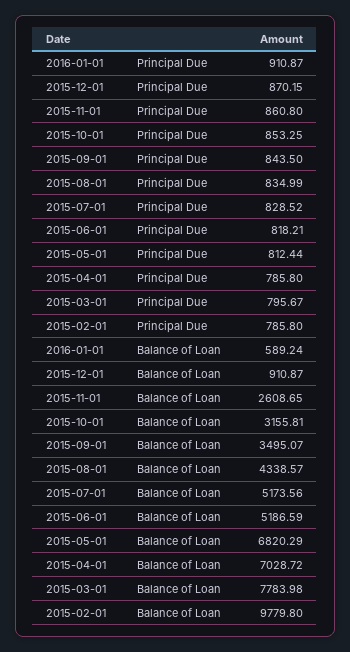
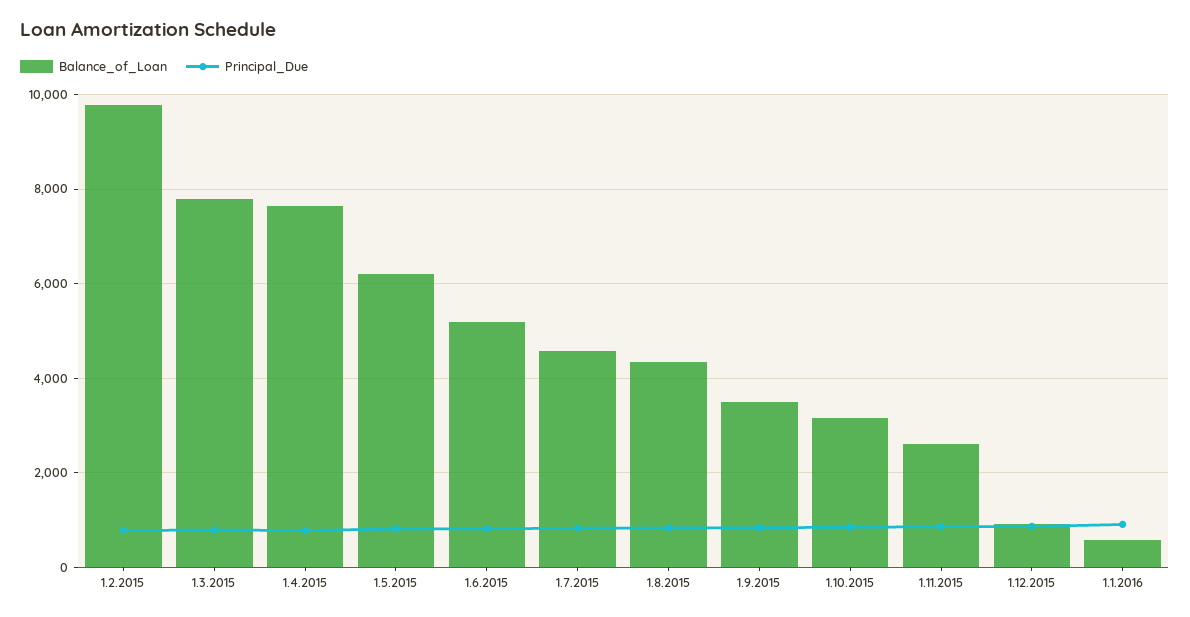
Balance of Loan, 2015-07-01: 5173.56 -> 4600
Balance of Loan, 2015-05-01: 6820.29 -> 6200
Balance of Loan, 2015-04-01: 7028.72 -> 7600

